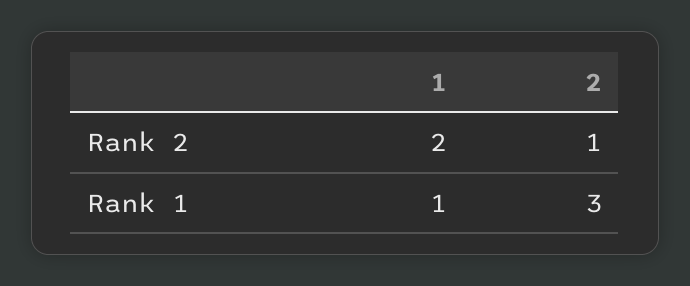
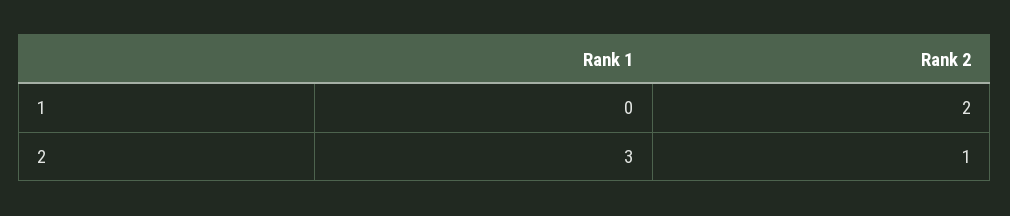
1, Rank 1: 1 -> 0

